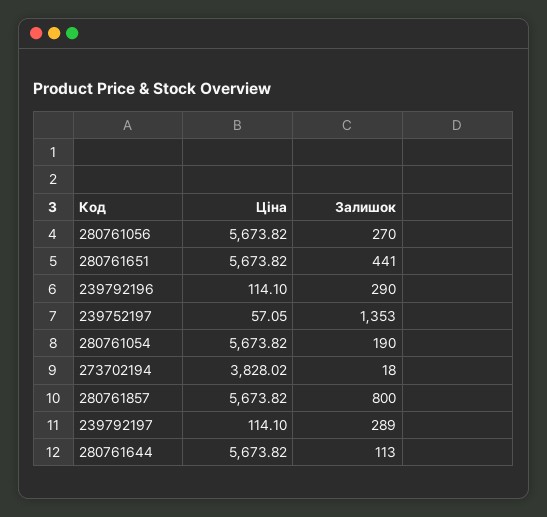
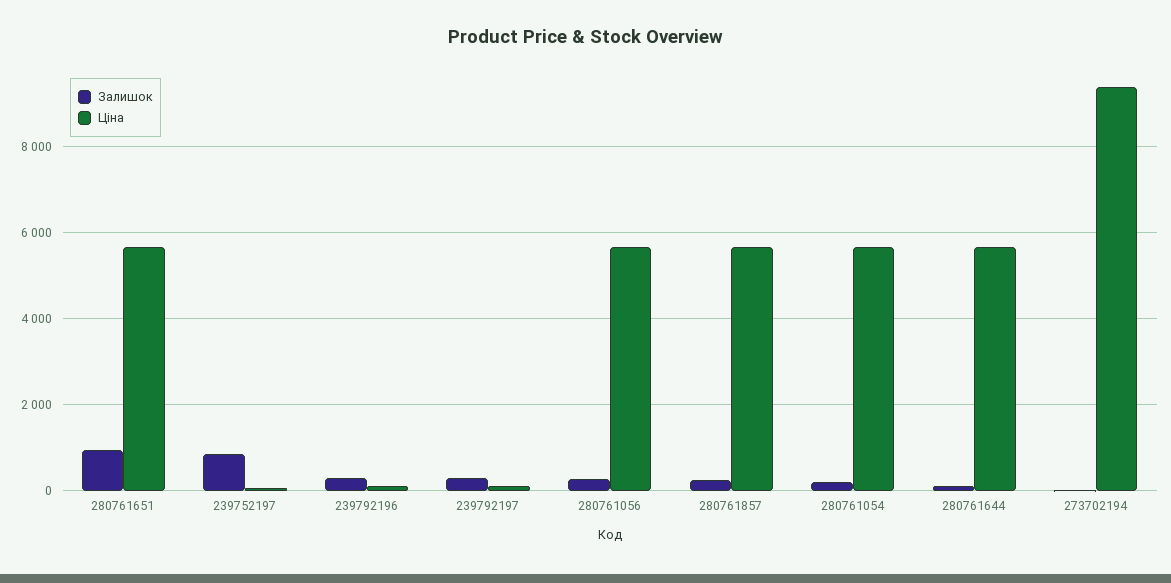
Залишок, 280761651: 441 -> 1000
Залишок, 239752197: 1353 -> 800
Ціна, 273702194: 3828.02 -> 9400
Залишок, 280761857: 800 -> 200

